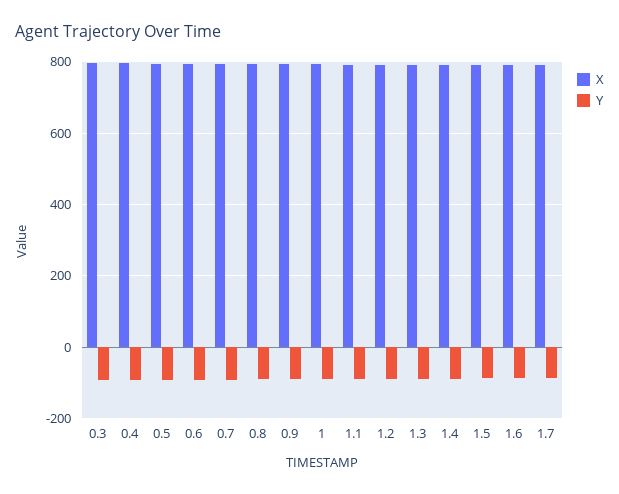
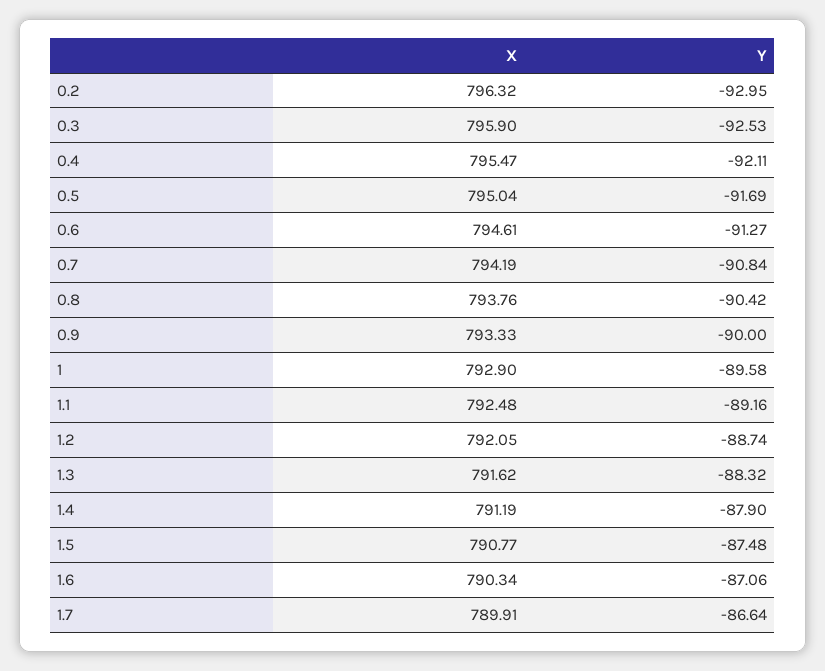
X, 0.2: none -> 796.32
Y, 0.2: none -> -92.95

